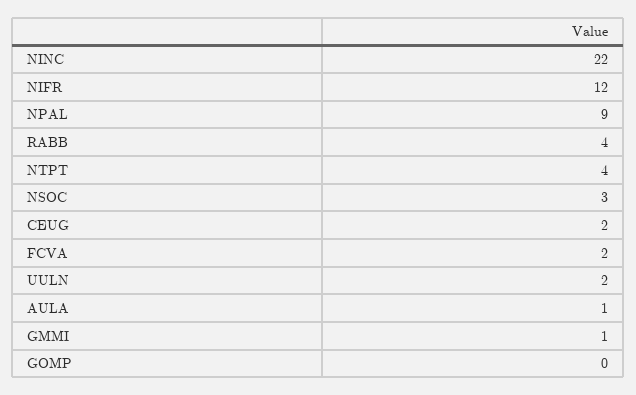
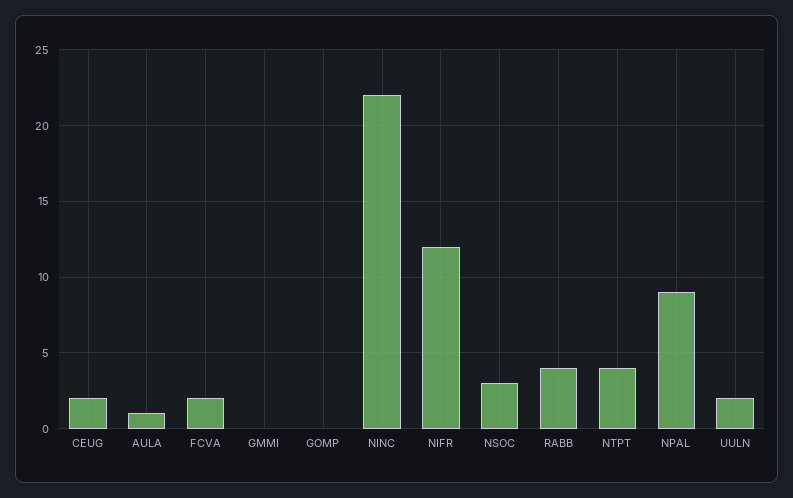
GMMI: 1 -> 0

